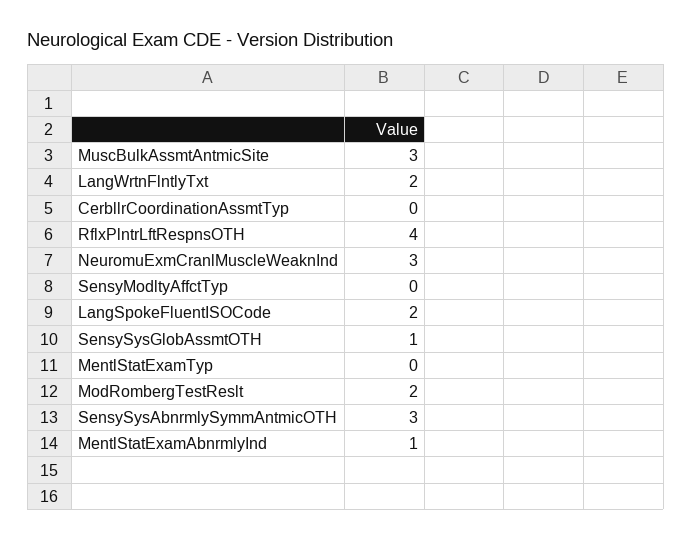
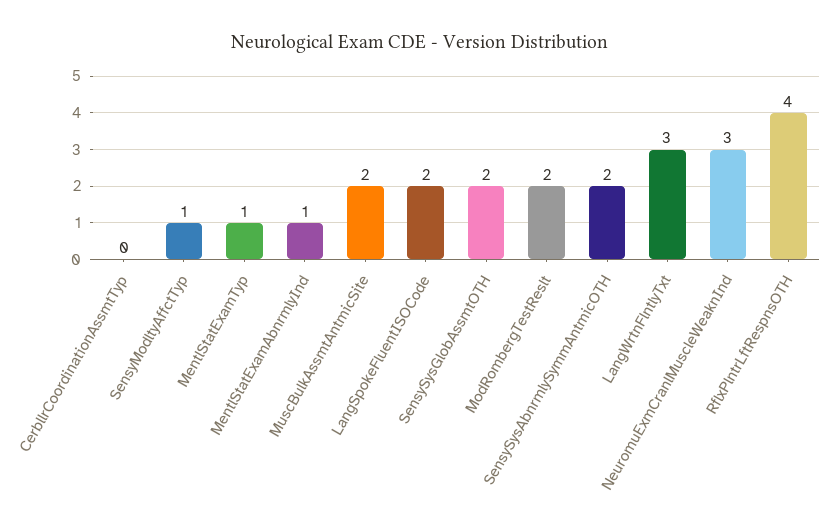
MuscBulkAssmtAntmicSite: 3 -> 2
LangWrtnFlntlyTxt: 2 -> 3
SensyModltyAffctTyp: 0 -> 1
SensySysGlobAssmtOTH: 1 -> 2
MentlStatExamTyp: 0 -> 1
SensySysAbnrmlySymmAntmicOTH: 3 -> 2

